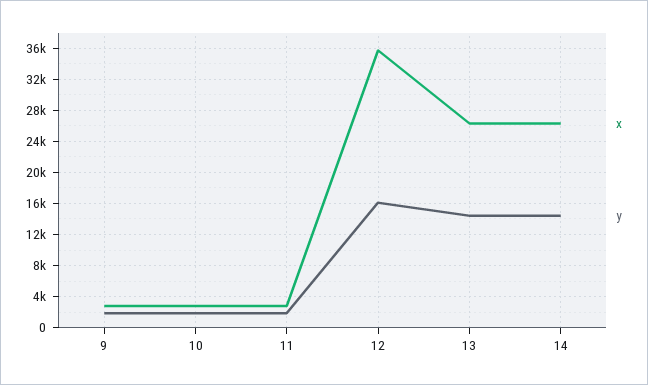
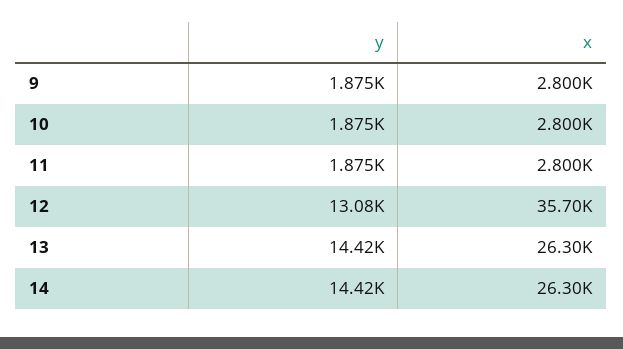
y, 12: 16000 -> 13080

